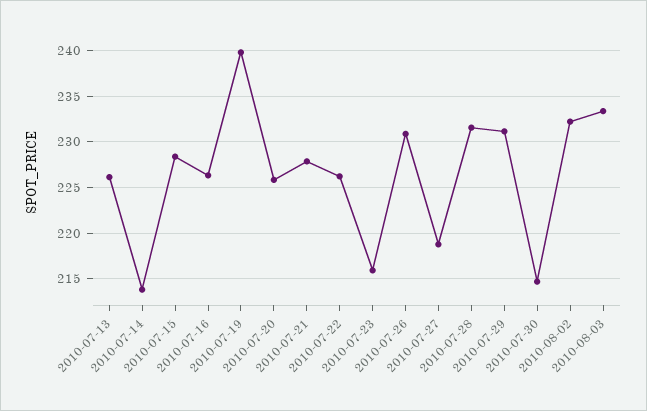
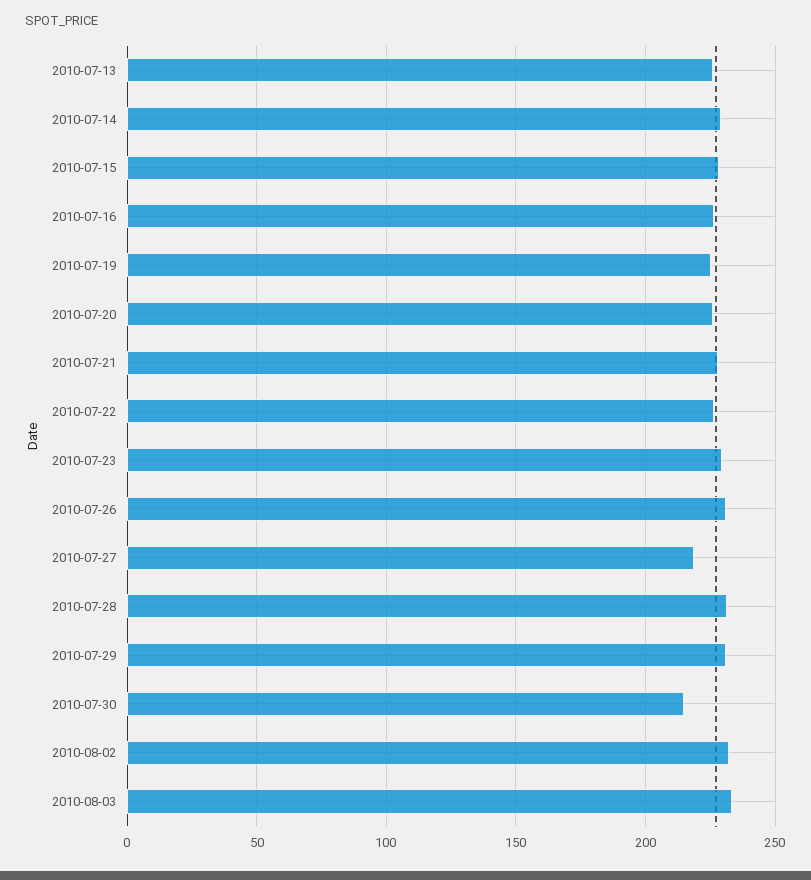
2010-07-14: 214 -> 230
2010-07-19: 240 -> 225
2010-07-23: 216 -> 230

